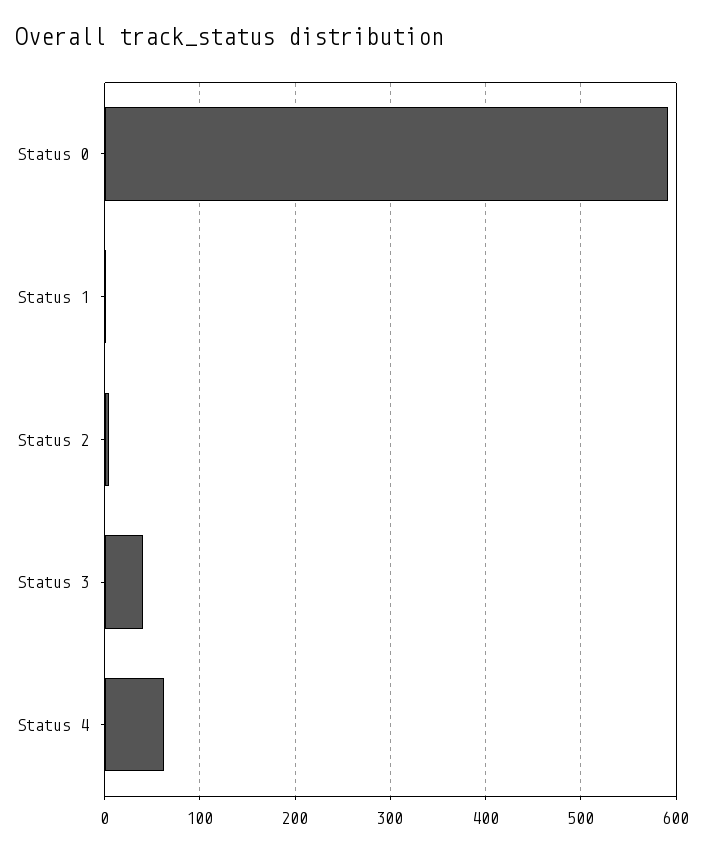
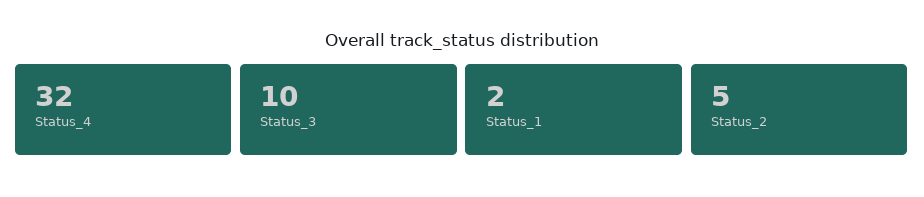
Status 0: 590 -> none
Status 3: 40 -> 10
Status 4: 60 -> 32

